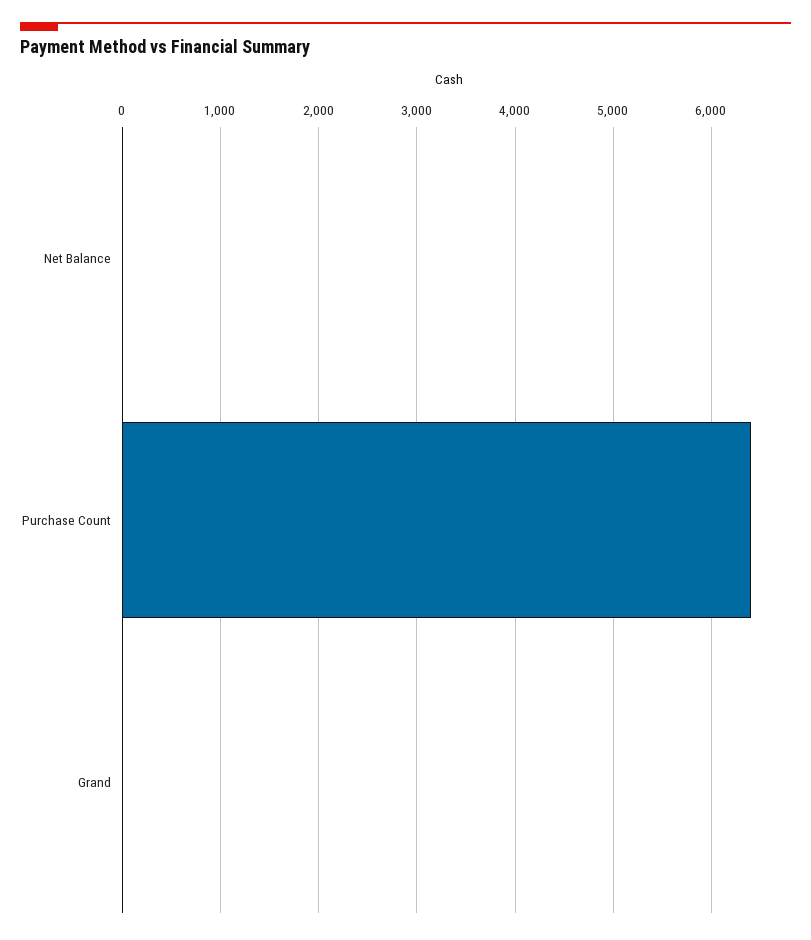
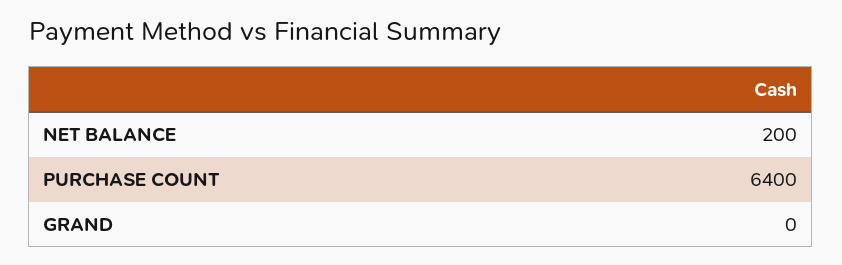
Net Balance: 0 -> 200

